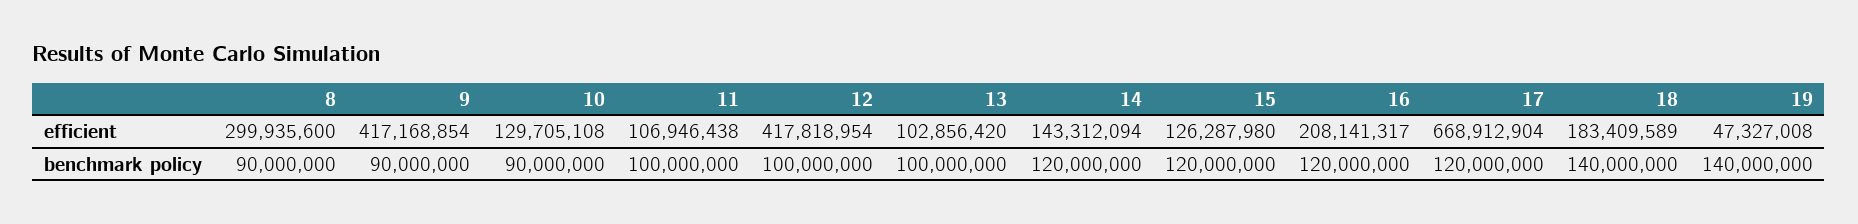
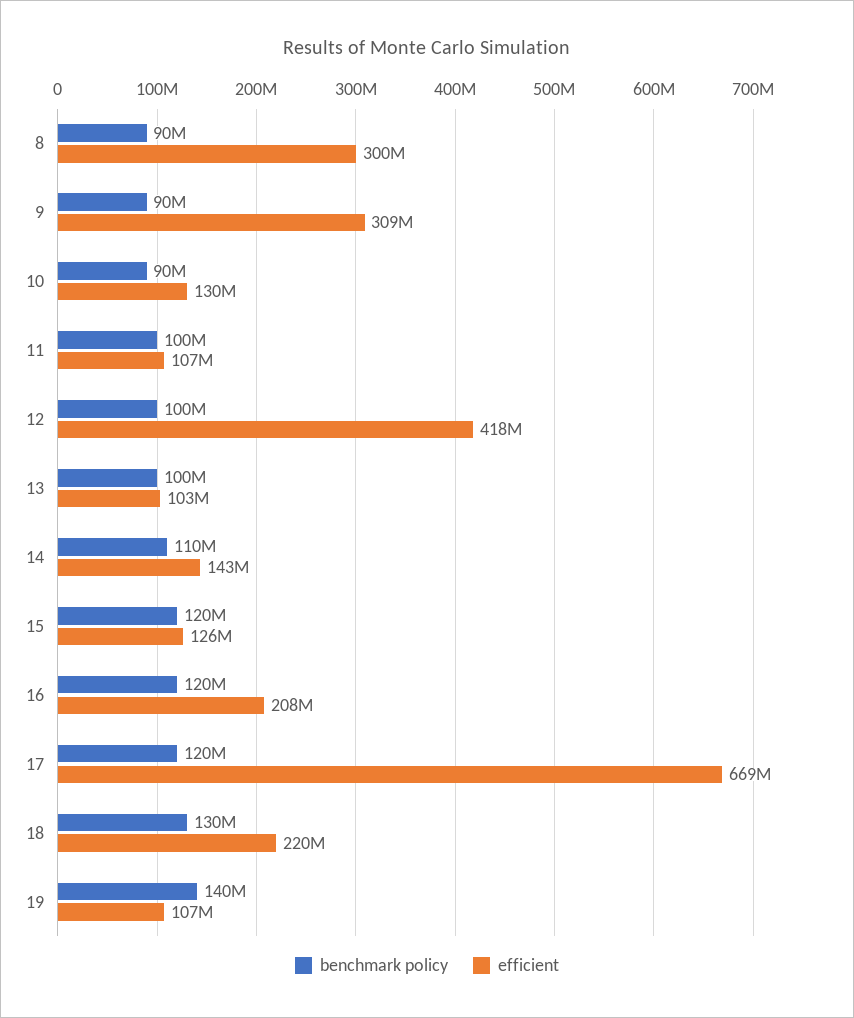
efficient, 9: 417168854 -> 309000000
efficient, 18: 183409589 -> 220000000
efficient, 19: 47327008 -> 107000000
benchmark policy, 14: 120000000 -> 110000000
benchmark policy, 18: 140000000 -> 130000000

